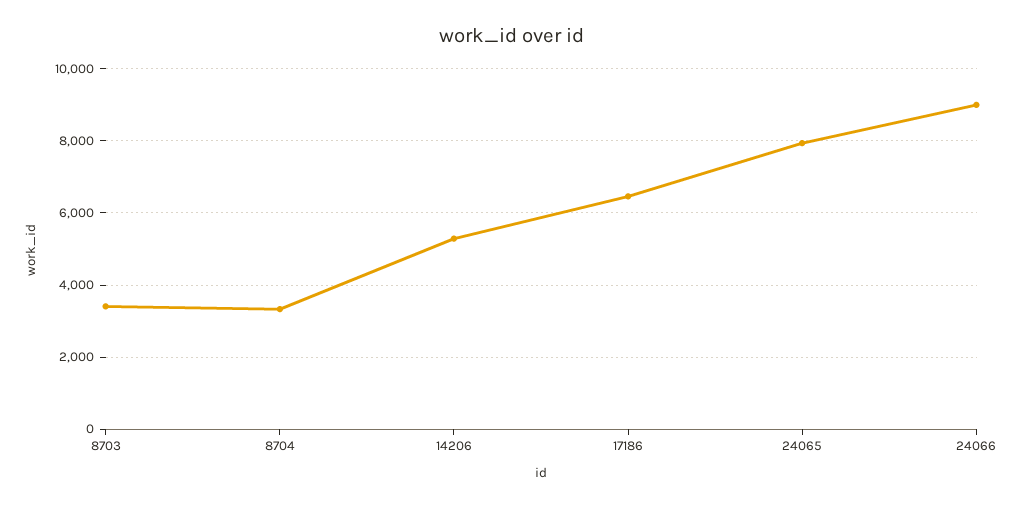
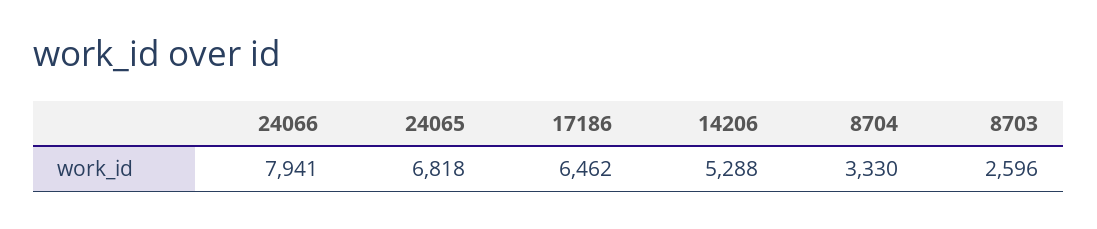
8703: 3400 -> 2596
24065: 8000 -> 6818
24066: 9000 -> 7941

